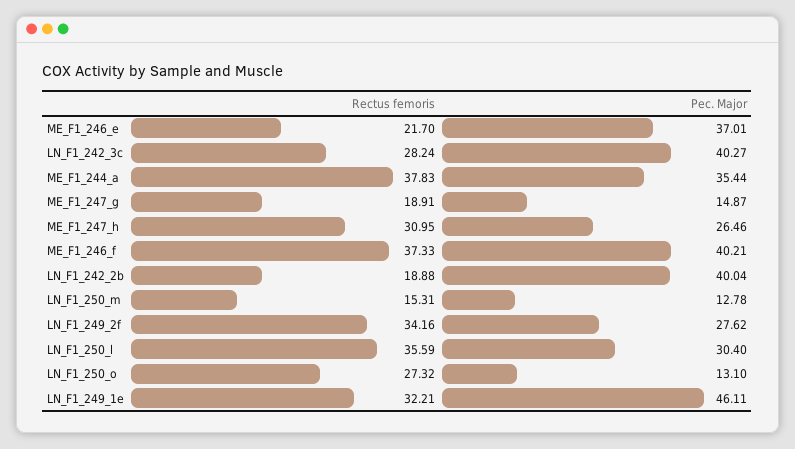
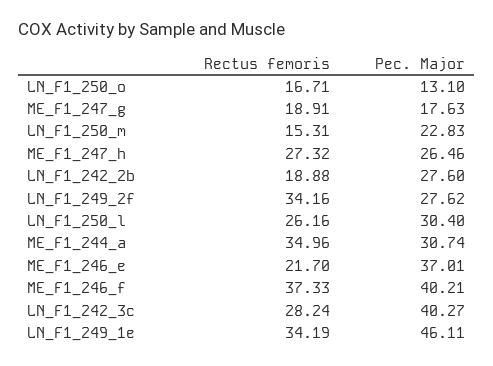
Rectus femoris, ME_F1_244_a: 37.83 -> 34.96
Pec. Major, ME_F1_244_a: 35.44 -> 30.74
Pec. Major, ME_F1_247_g: 14.87 -> 17.63
Rectus femoris, ME_F1_247_h: 30.95 -> 27.32
Pec. Major, LN_F1_242_2b: 40.04 -> 27.6
Pec. Major, LN_F1_250_m: 12.78 -> 22.83
Rectus femoris, LN_F1_250_l: 35.59 -> 26.16
Rectus femoris, LN_F1_250_o: 27.32 -> 16.71
Rectus femoris, LN_F1_249_1e: 32.21 -> 34.19

